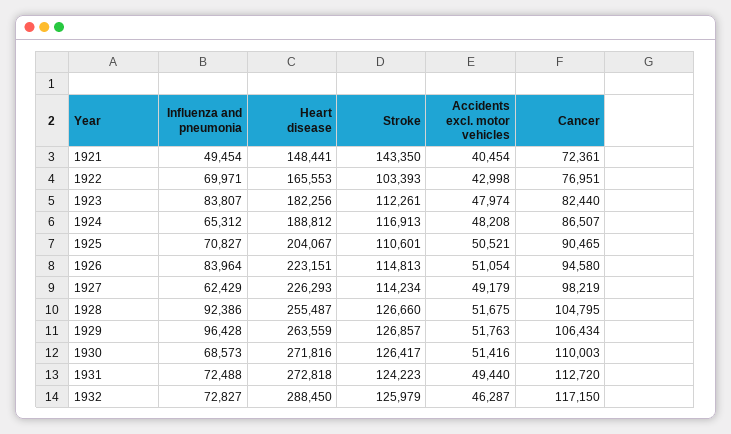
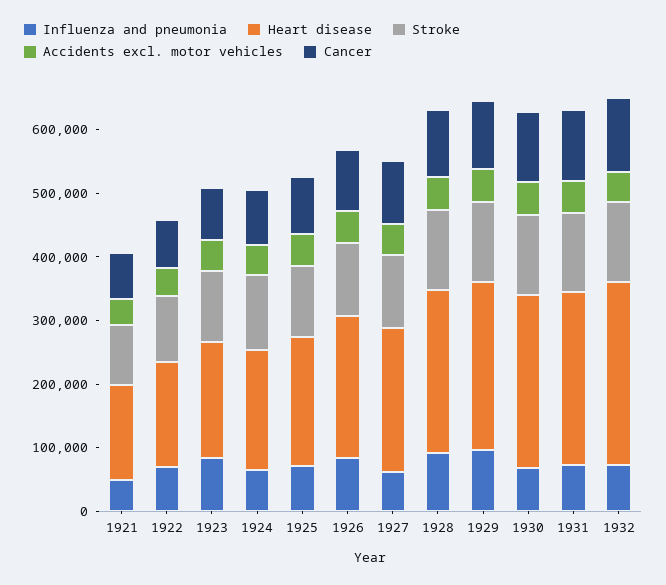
Stroke, 1921: 143350 -> 100000

